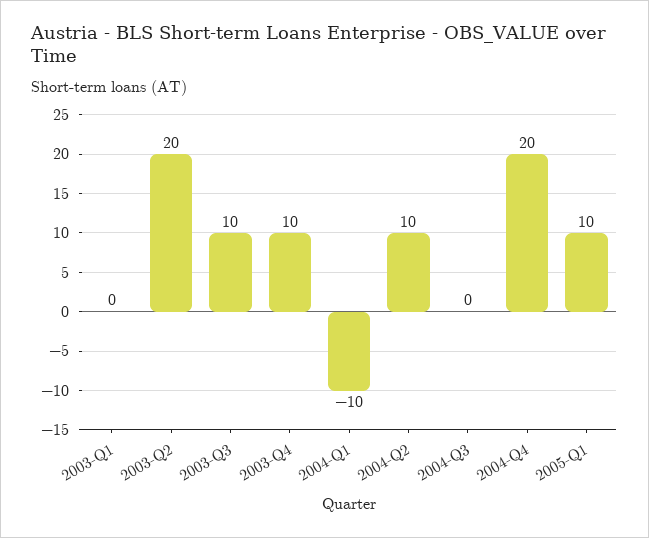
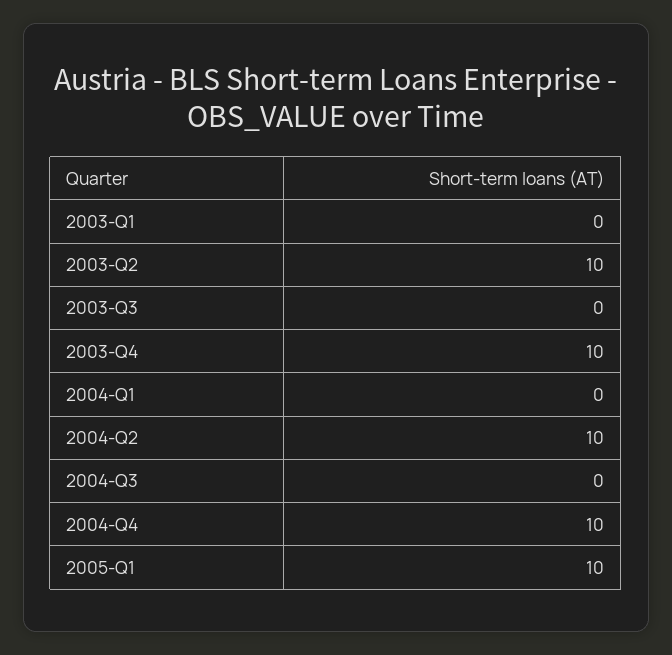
2003-Q2: 20 -> 10
2003-Q3: 10 -> 0
2004-Q1: -10 -> 0
2004-Q4: 20 -> 10

